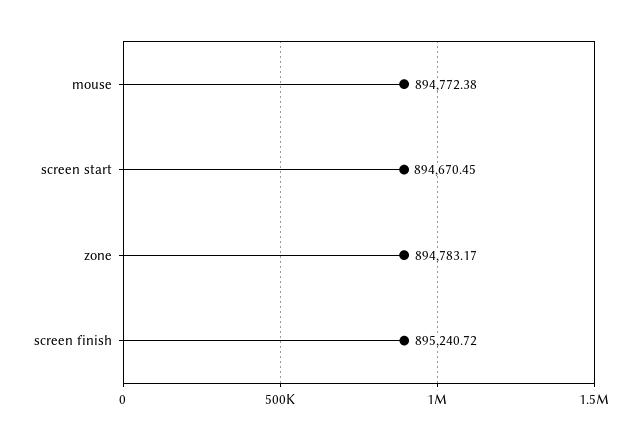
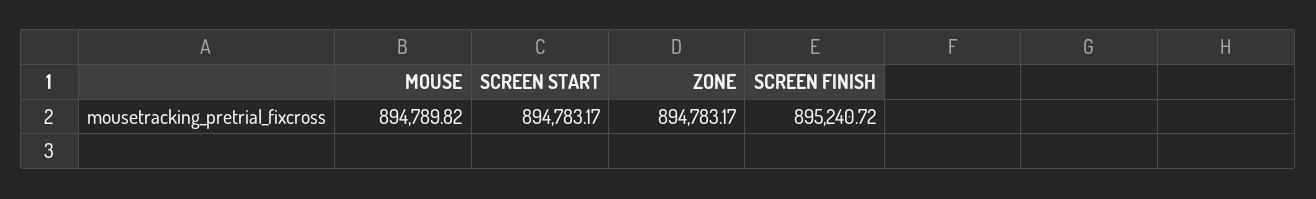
mouse: 894772.38 -> 894789.82
screen start: 894670.45 -> 894783.17

